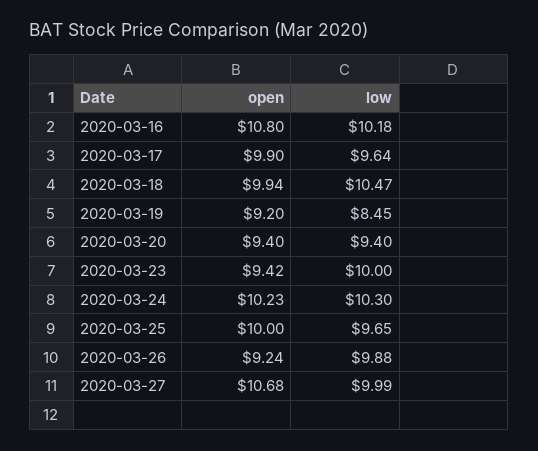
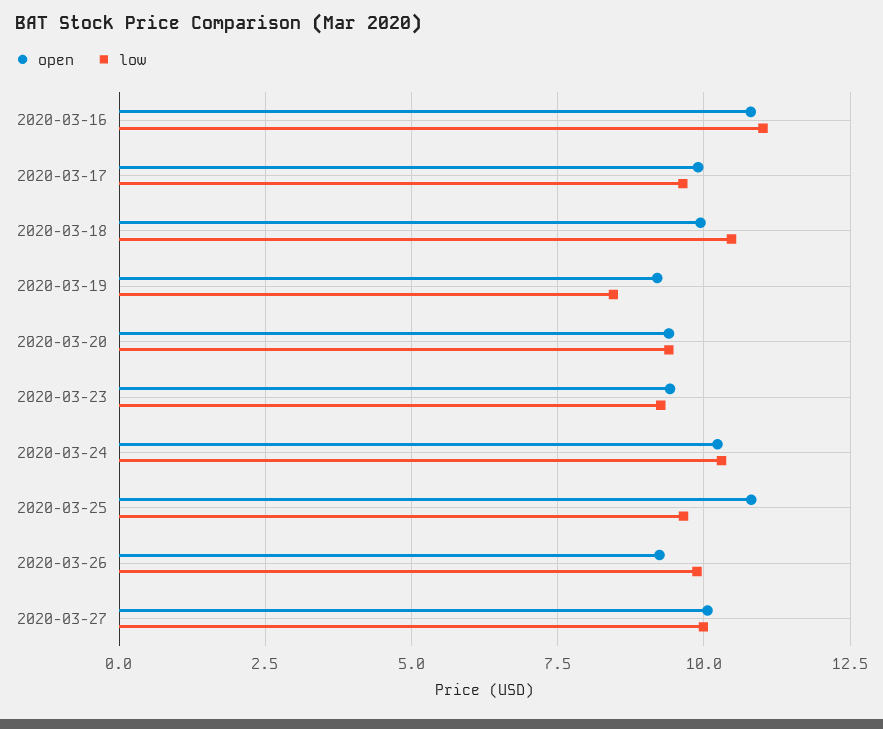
low, 2020-03-16: 10.18 -> 11
low, 2020-03-23: 10 -> 9.25
open, 2020-03-25: 10 -> 10.75
open, 2020-03-27: 10.68 -> 10

